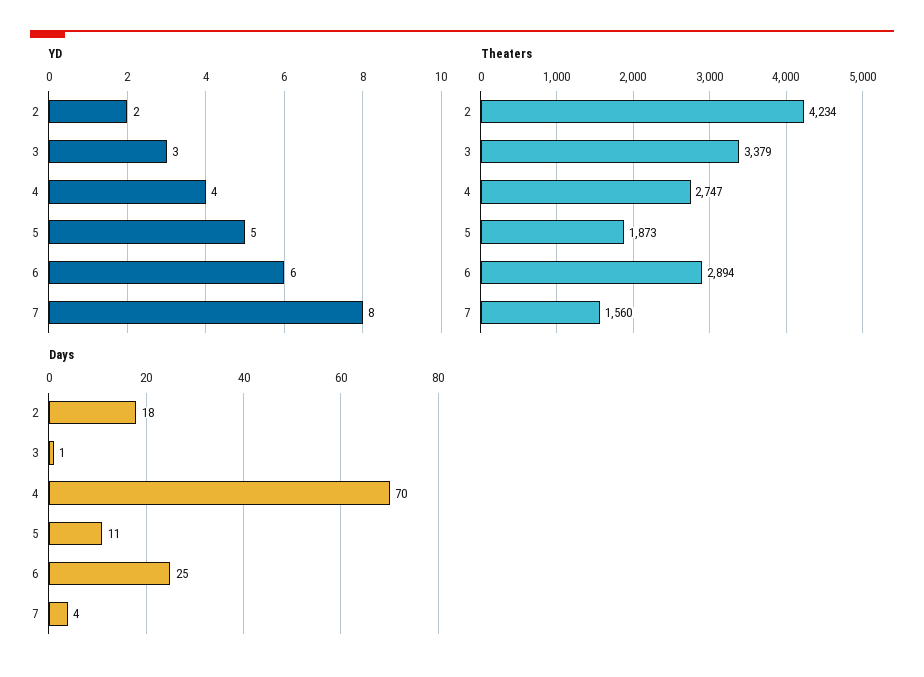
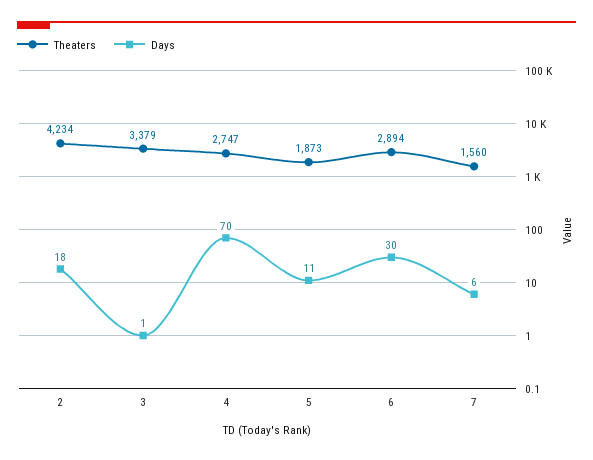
YD, 2: 2 -> none
YD, 3: 3 -> none
YD, 4: 4 -> none
YD, 5: 5 -> none
YD, 6: 6 -> none
YD, 7: 8 -> none
Days, 6: 25 -> 30
Days, 7: 4 -> 6

